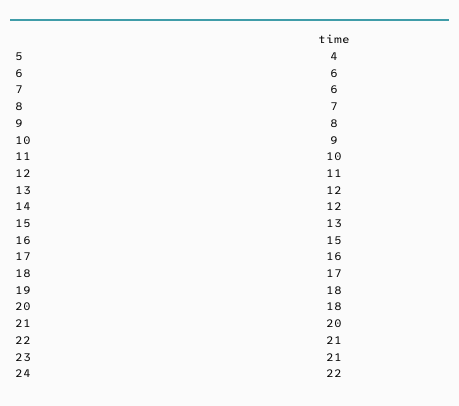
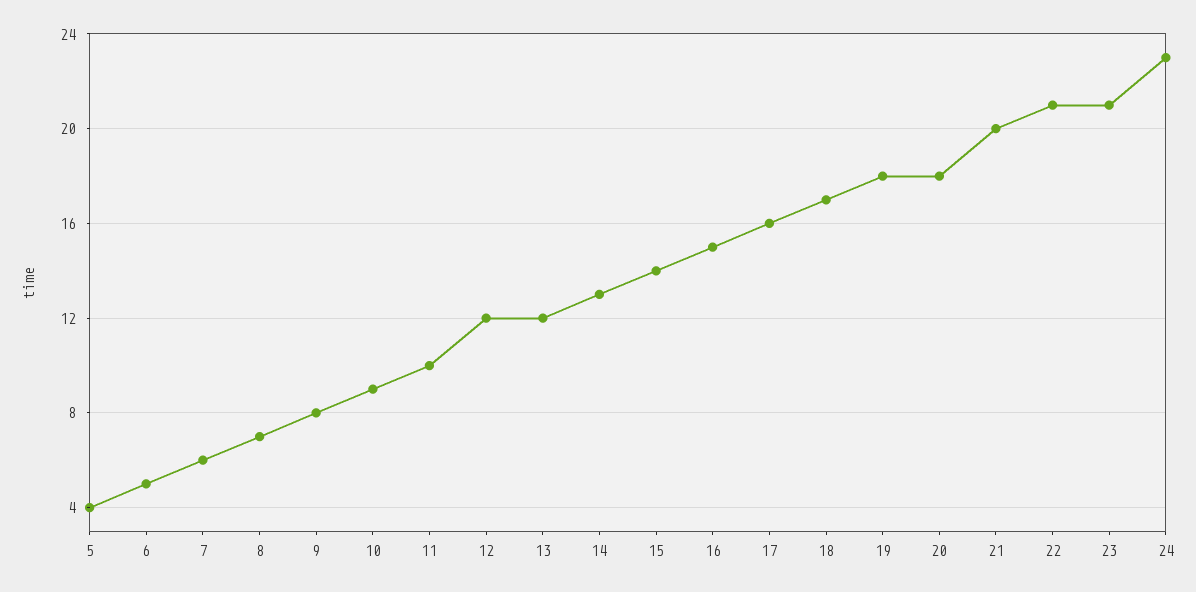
6: 6 -> 5
12: 11 -> 12
14: 12 -> 13
15: 13 -> 14
24: 22 -> 23

